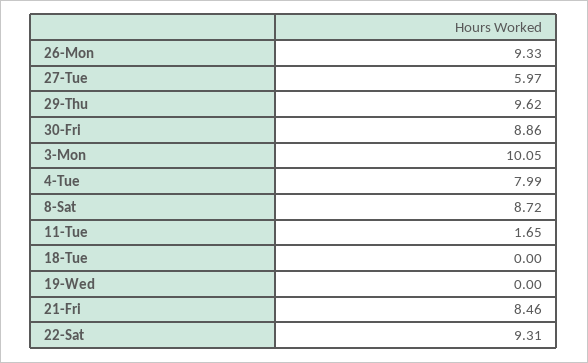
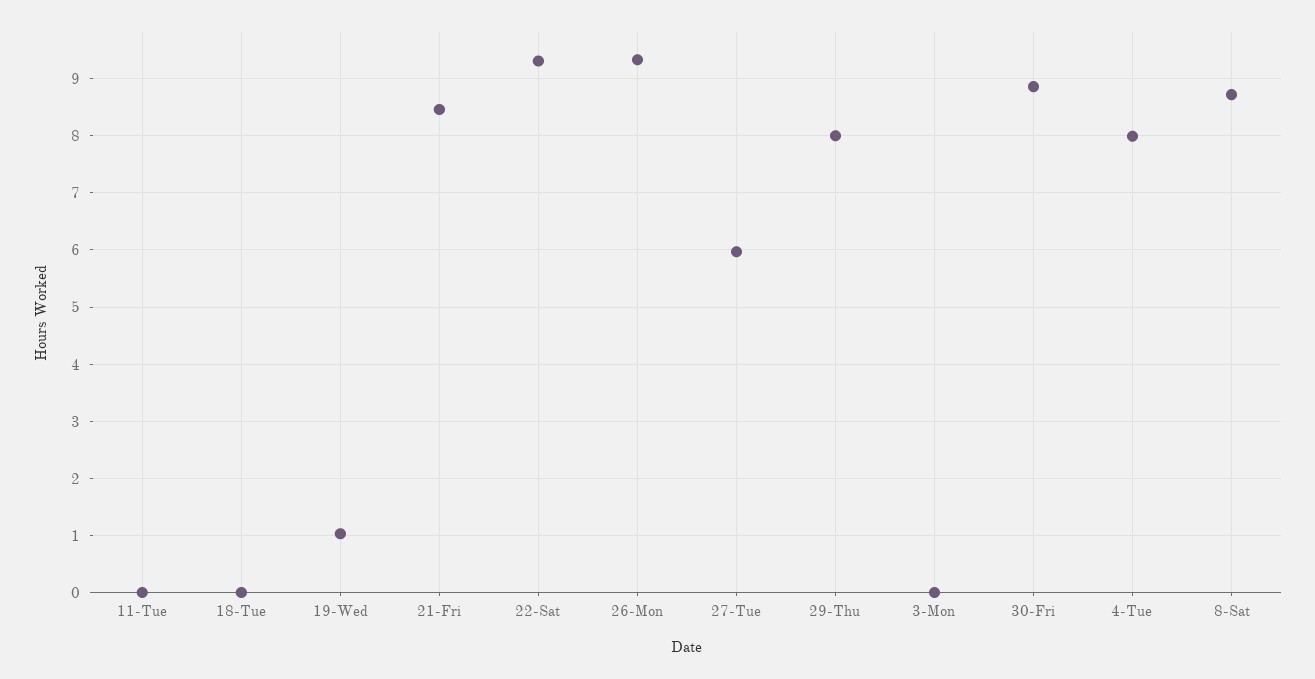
29-Thu: 9.62 -> 8
3-Mon: 10.05 -> 0
11-Tue: 1.65 -> 0
19-Wed: 0 -> 1

